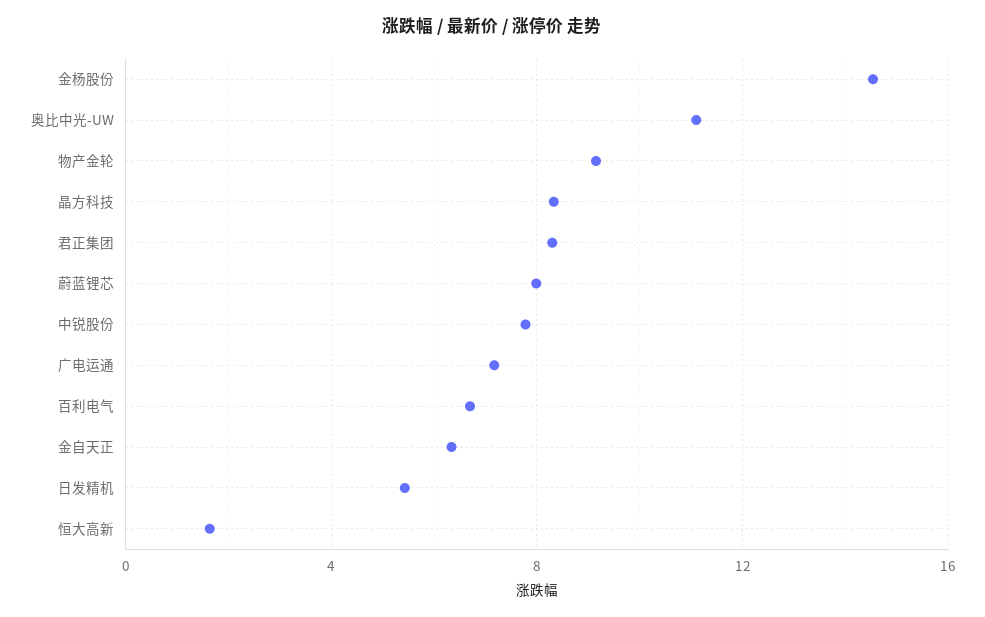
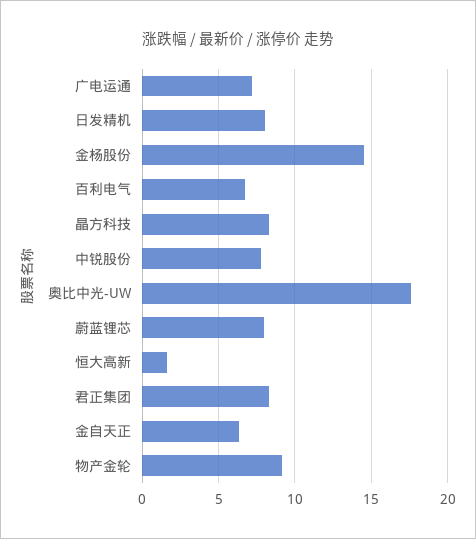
奥比中光-UW: 11 -> 17.5
日发精机: 5.5 -> 8

